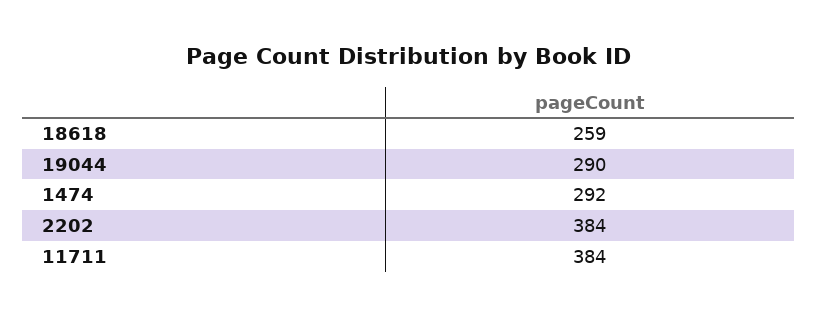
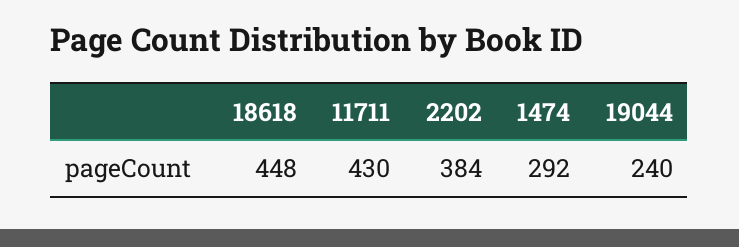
18618: 259 -> 448
19044: 290 -> 240
11711: 384 -> 430

